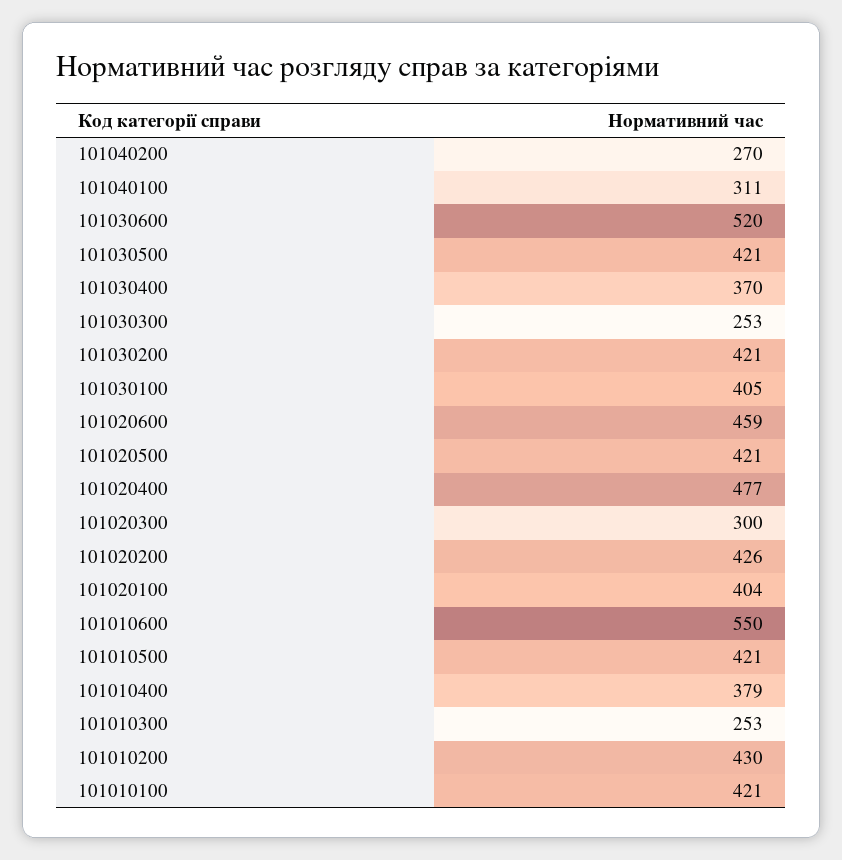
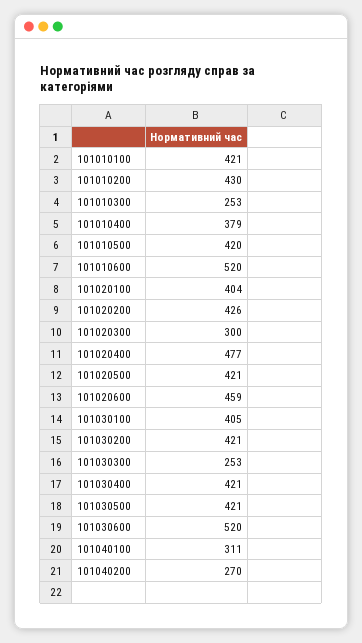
101030400: 370 -> 421
101010600: 550 -> 520
101010500: 421 -> 420

